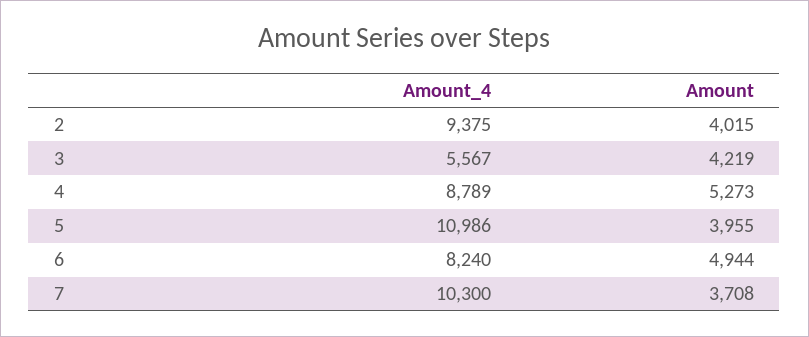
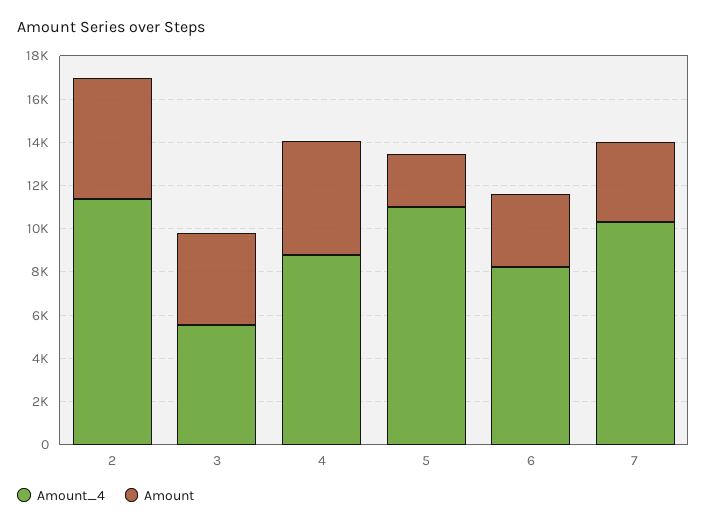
Amount_4, 2: 9375 -> 11500
Amount, 2: 4015 -> 5500
Amount, 5: 3955 -> 2500
Amount, 6: 4944 -> 3500

